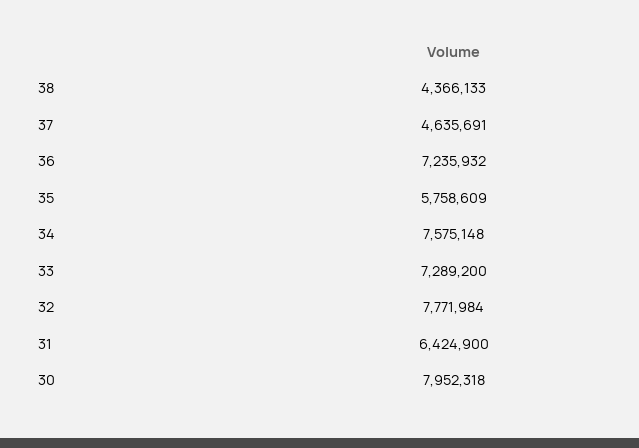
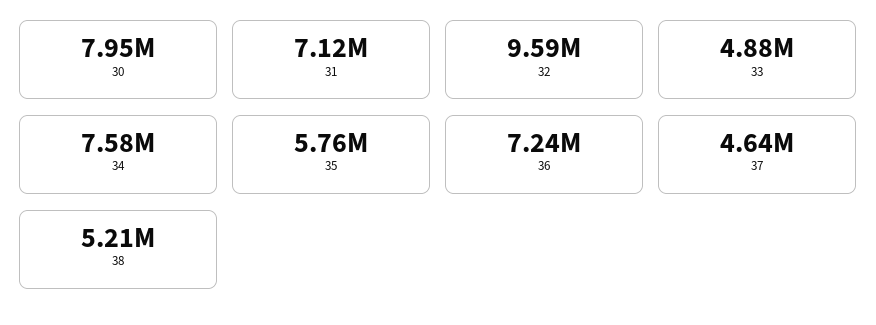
38: 4366133 -> 5210000
33: 7289200 -> 4880000
32: 7771984 -> 9590000
31: 6424900 -> 7120000

